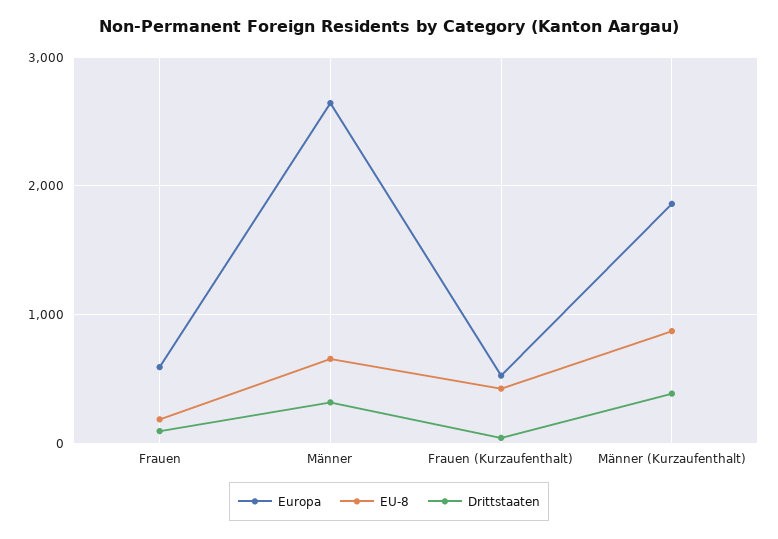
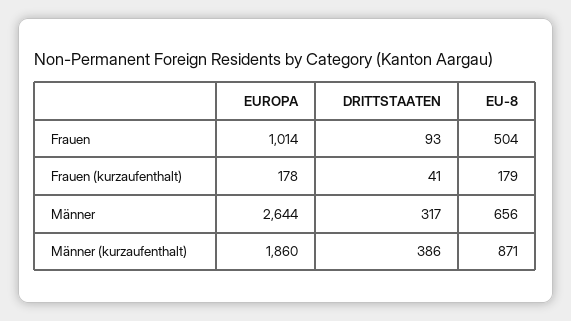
Europa, Frauen: 600 -> 1014
EU-8, Frauen: 200 -> 504
Europa, Frauen (Kurzaufenthalt): 500 -> 178
EU-8, Frauen (Kurzaufenthalt): 400 -> 179

